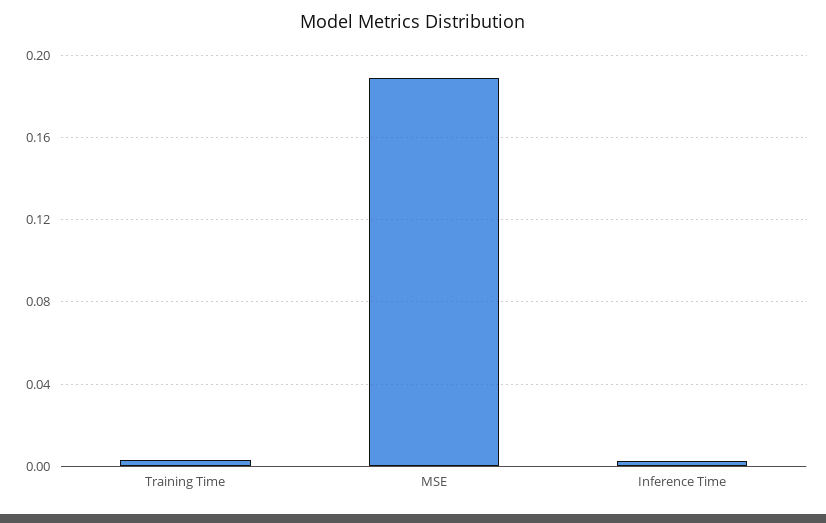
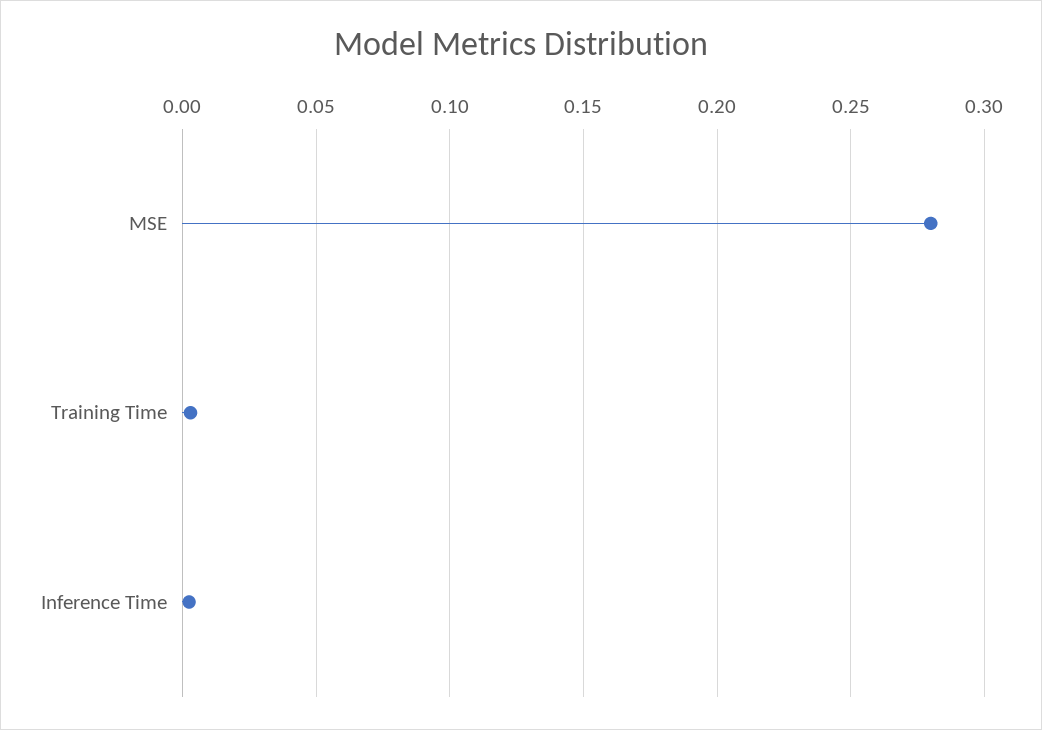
MSE: 0.19 -> 0.28

